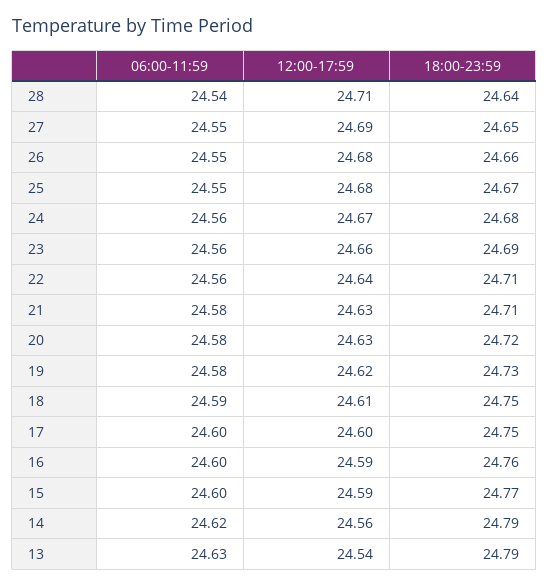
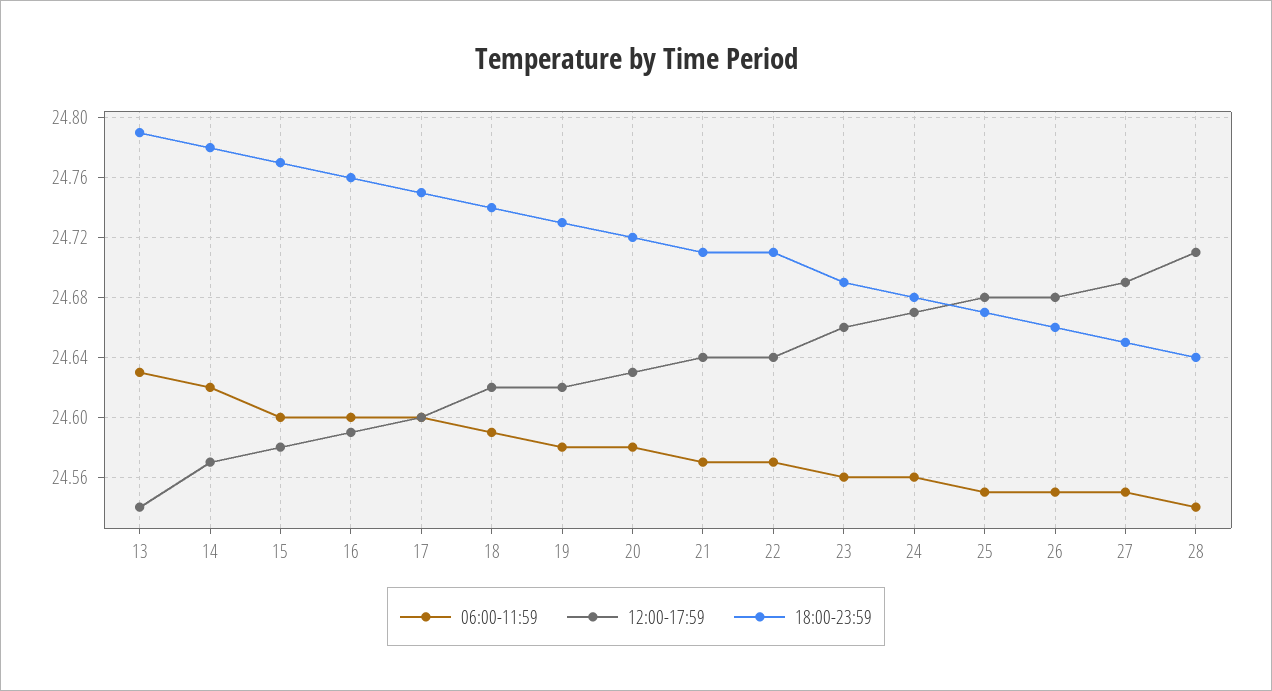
06:00-11:59, 22: 24.56 -> 24.57
06:00-11:59, 21: 24.58 -> 24.57
12:00-17:59, 21: 24.63 -> 24.64
12:00-17:59, 18: 24.61 -> 24.62
18:00-23:59, 18: 24.75 -> 24.74
12:00-17:59, 15: 24.59 -> 24.58
12:00-17:59, 14: 24.56 -> 24.57
18:00-23:59, 14: 24.79 -> 24.78

